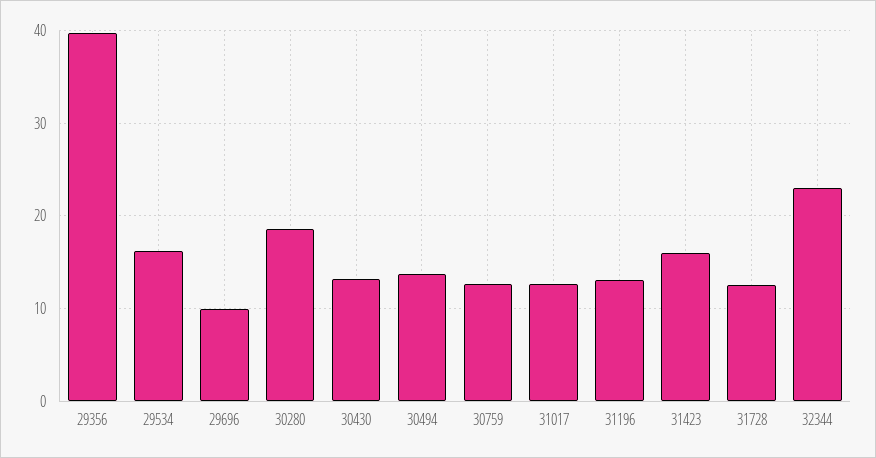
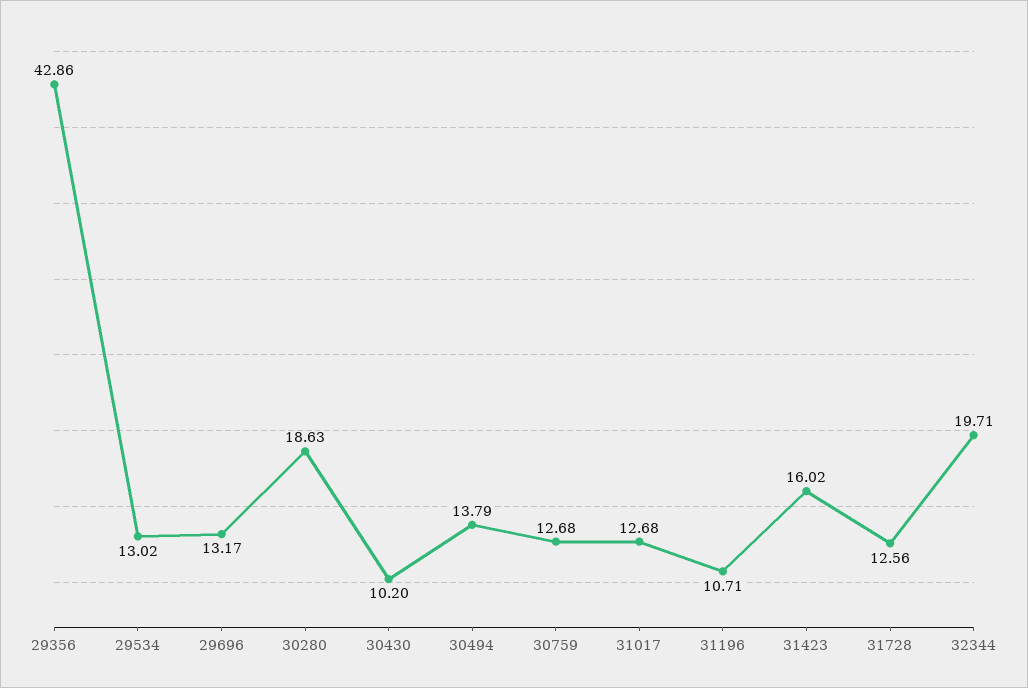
29356: 40 -> 42.86
29534: 16 -> 13.02
29696: 10 -> 13.17
30430: 13 -> 10.2
31196: 13 -> 10.71
32344: 23 -> 19.71

